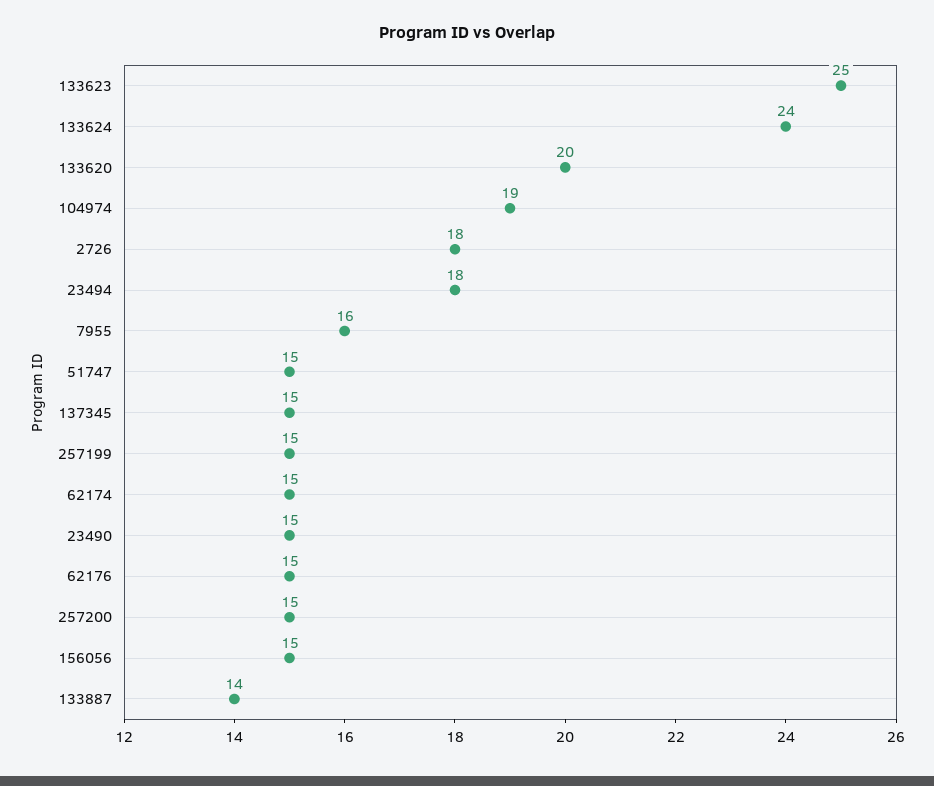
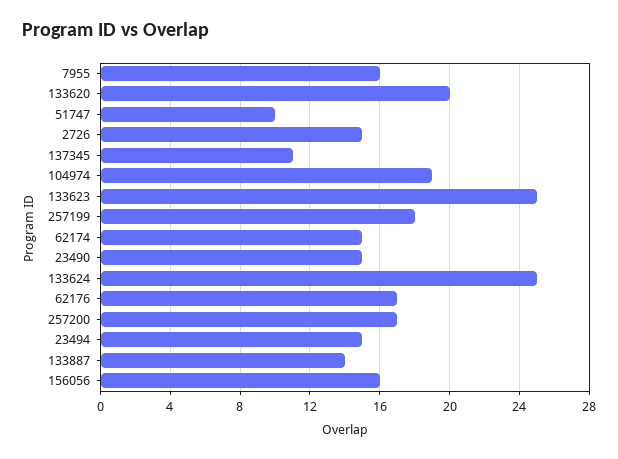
133624: 24 -> 25
2726: 18 -> 15
23494: 18 -> 15
51747: 15 -> 10
137345: 15 -> 11
257199: 15 -> 18
62176: 15 -> 17
257200: 15 -> 17
156056: 15 -> 16

